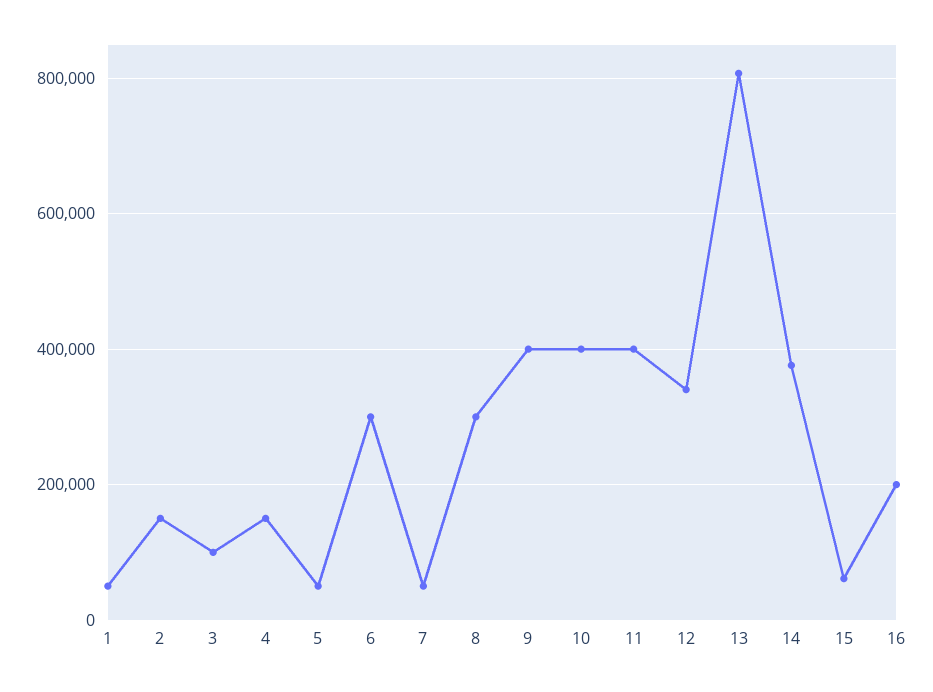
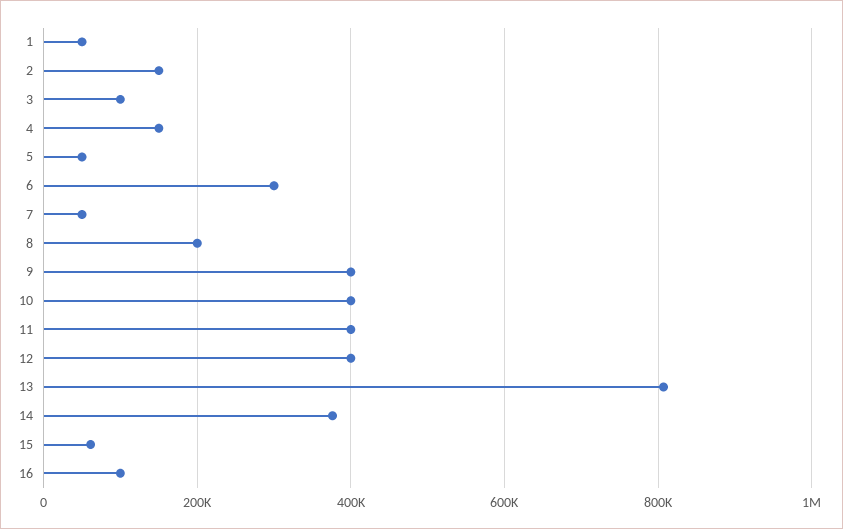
8: 300000 -> 200000
12: 340000 -> 400000
16: 200000 -> 100000

